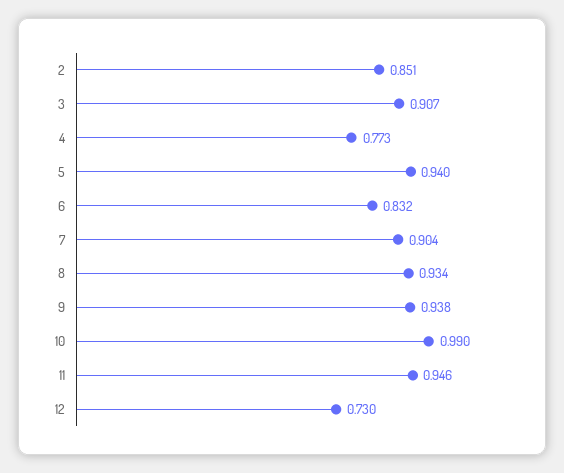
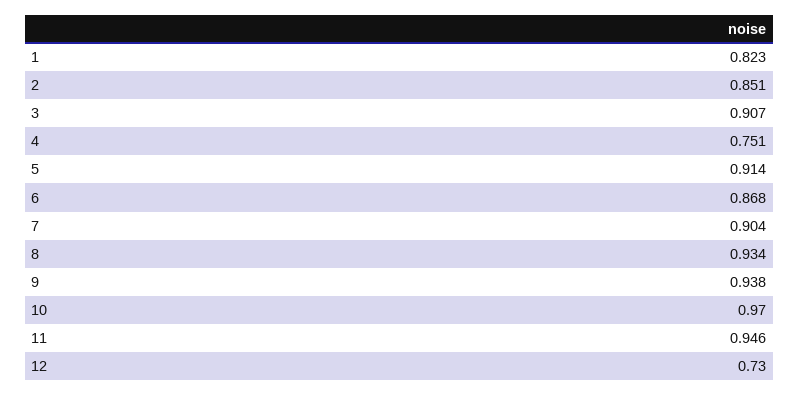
4: 0.773 -> 0.751
5: 0.94 -> 0.914
6: 0.832 -> 0.868
10: 0.99 -> 0.97
1: none -> 0.823

